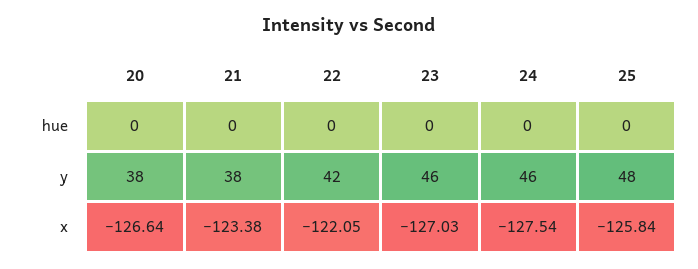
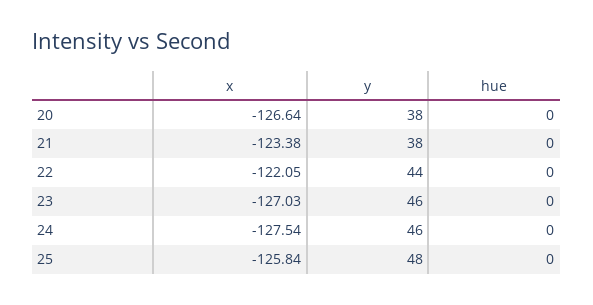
22, y: 42 -> 44

